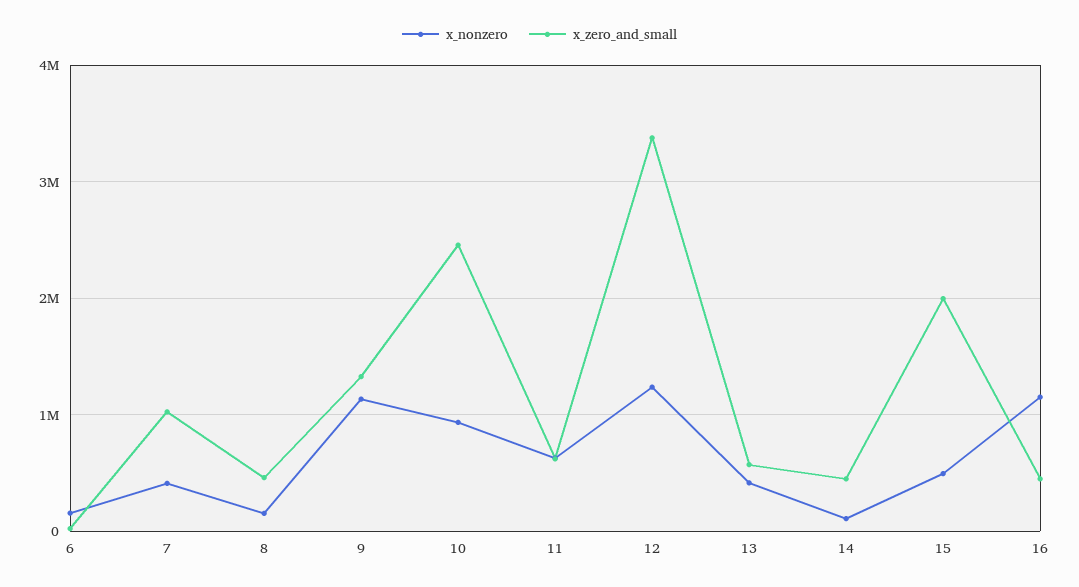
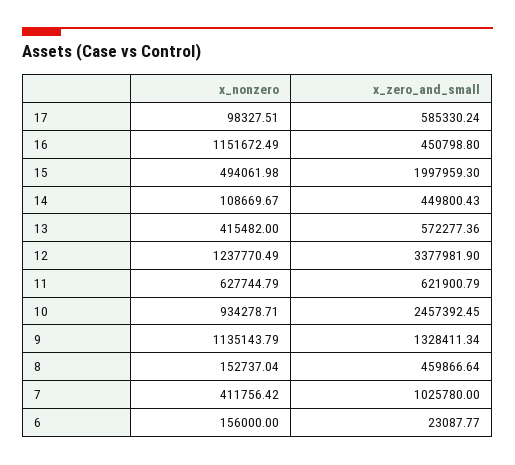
x_nonzero, 17: none -> 98327.51
x_zero_and_small, 17: none -> 585330.24

